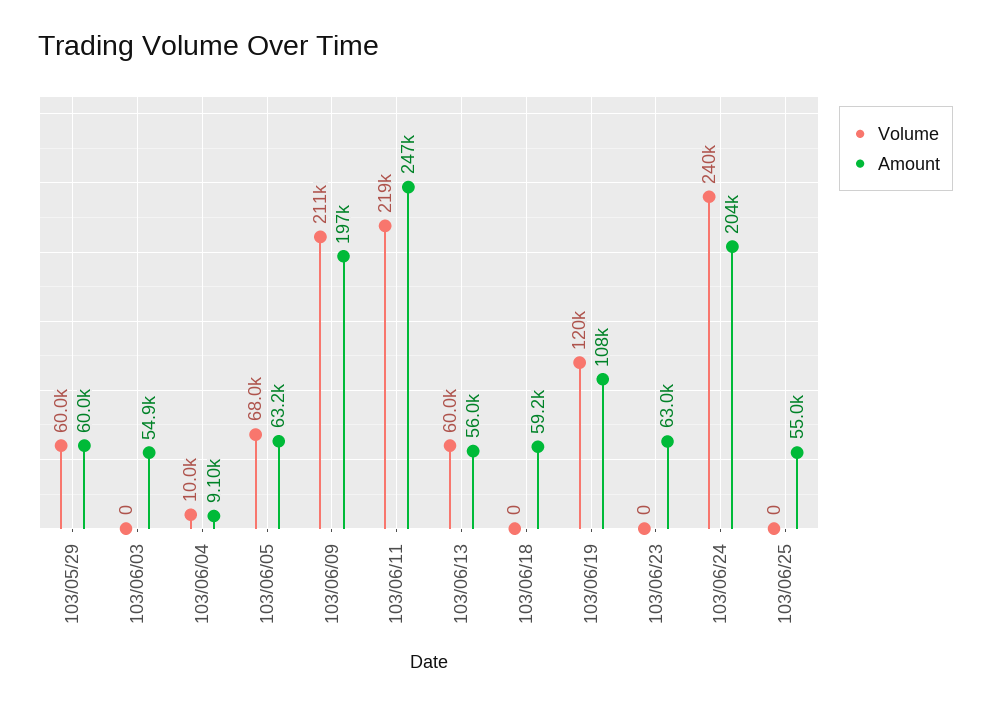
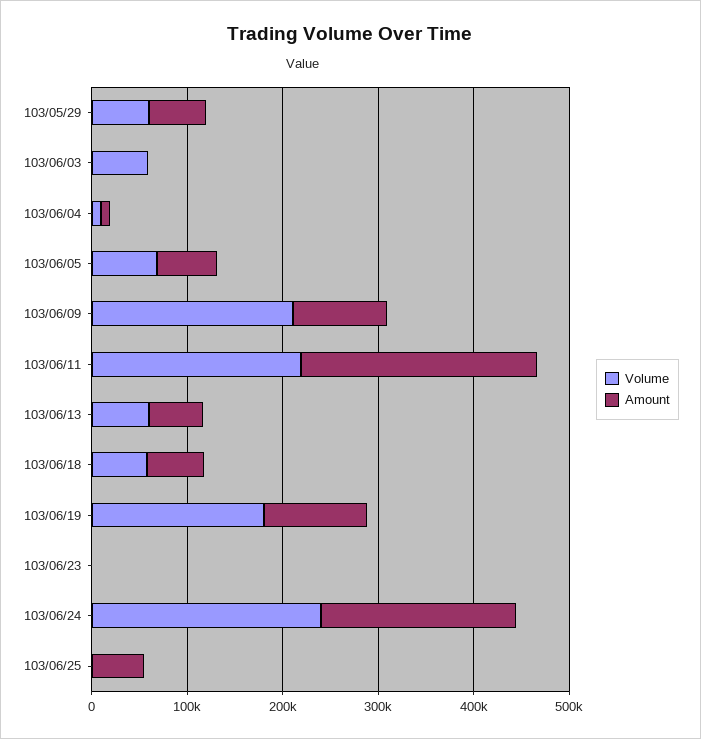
Volume, 103/06/03: 0 -> 60000
Amount, 103/06/03: 54900 -> 0
Amount, 103/06/09: 197000 -> 100000
Volume, 103/06/18: 0 -> 60000
Volume, 103/06/19: 120000 -> 180000
Amount, 103/06/23: 63000 -> 0

